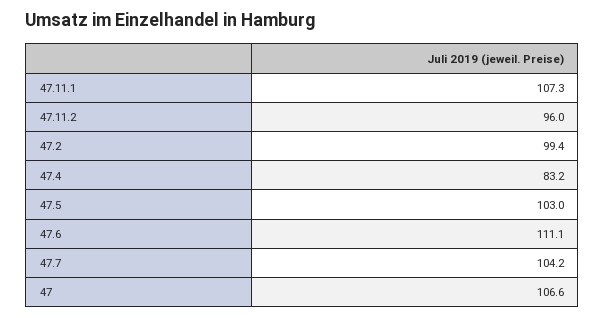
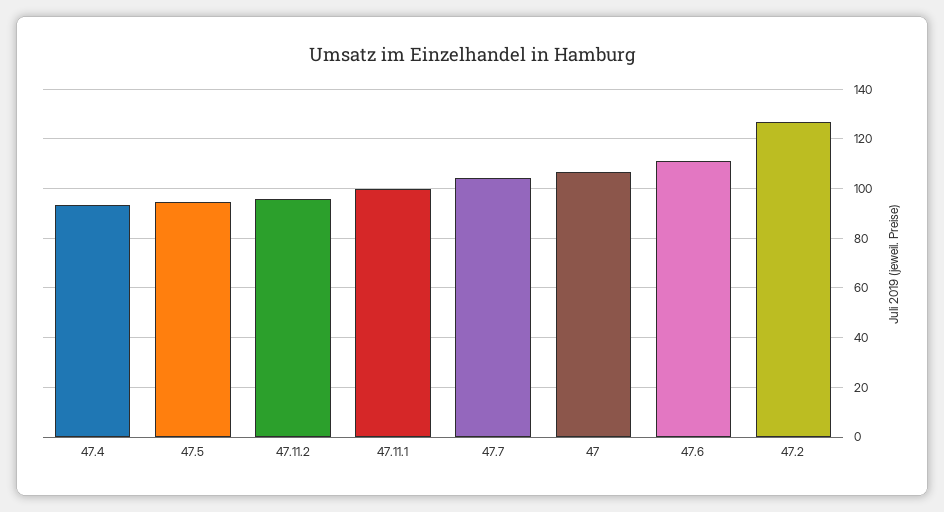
47.11.1: 107.3 -> 100
47.2: 99.4 -> 127.5
47.4: 83.2 -> 92.5
47.5: 103 -> 95

